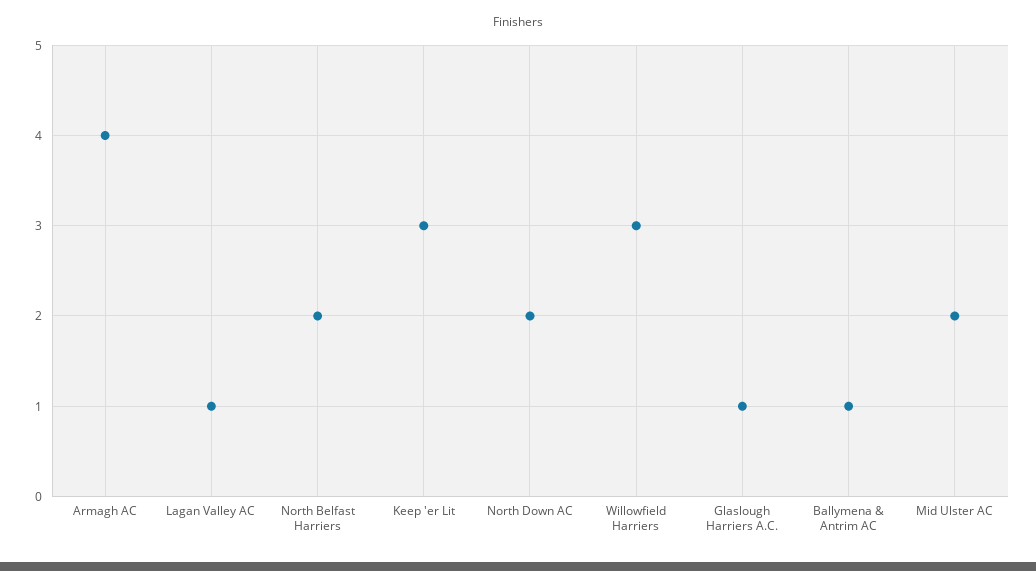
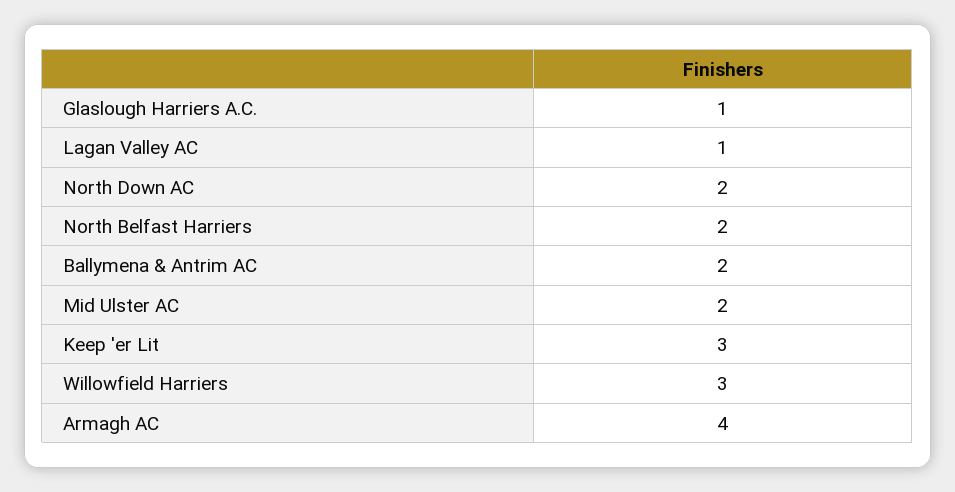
Ballymena & Antrim AC: 1 -> 2

